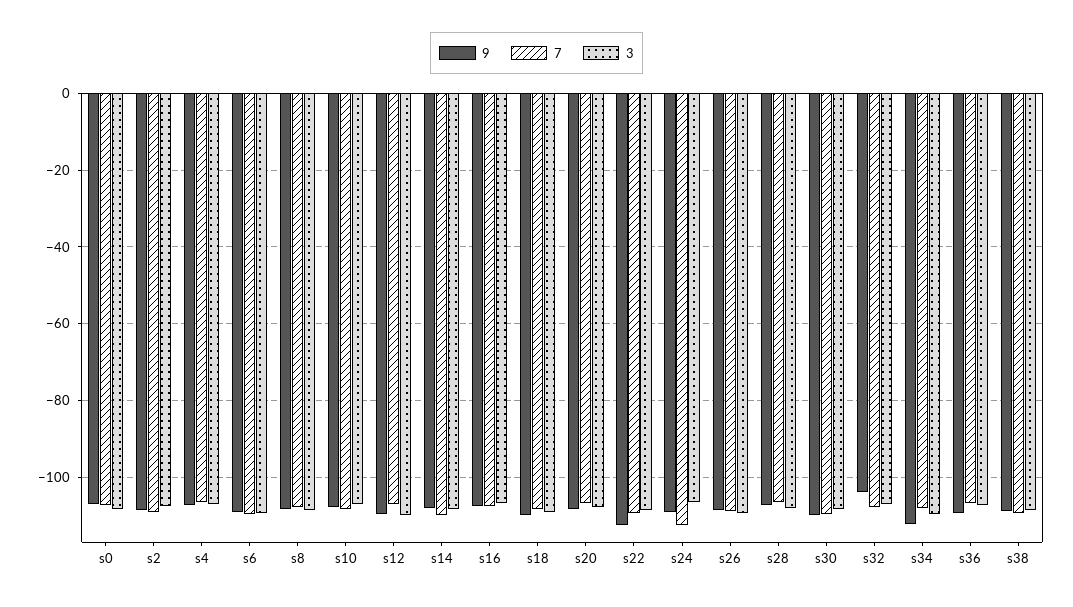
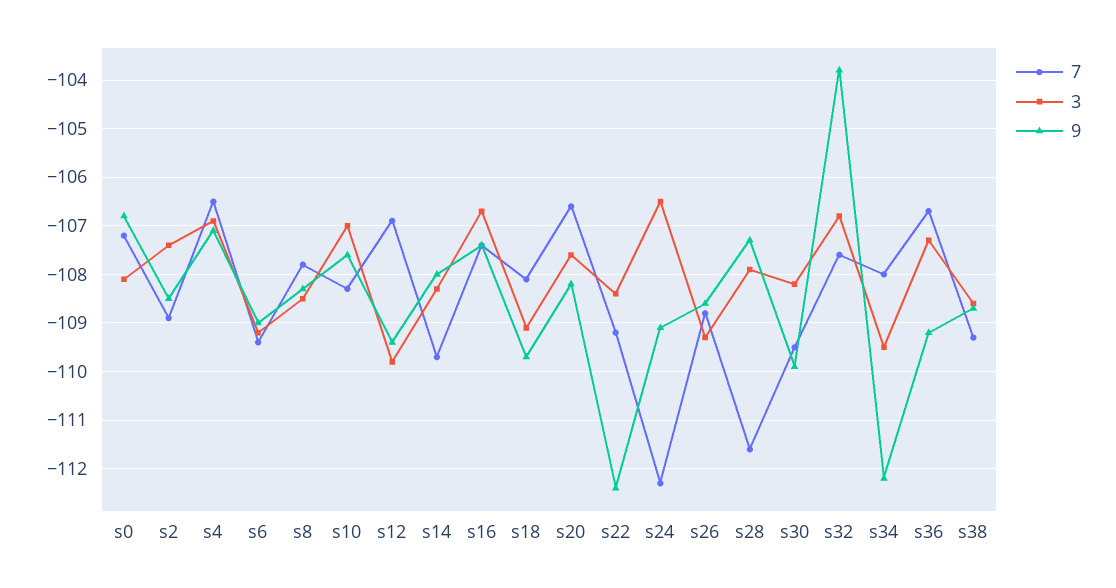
7, s28: -106 -> -111.5

